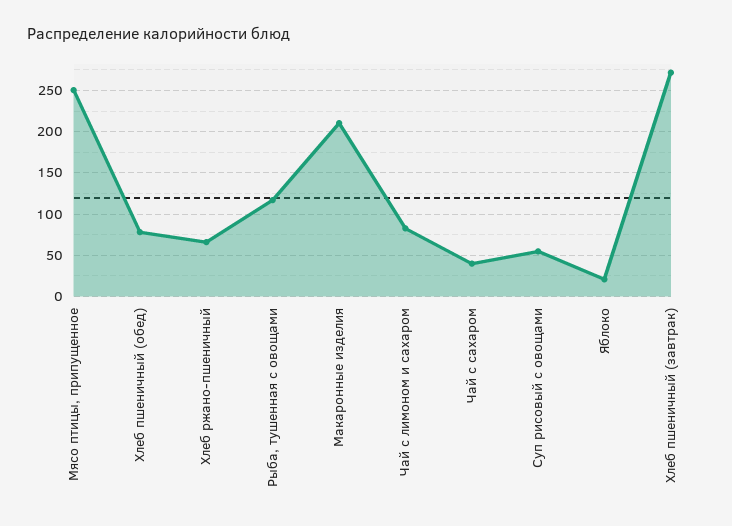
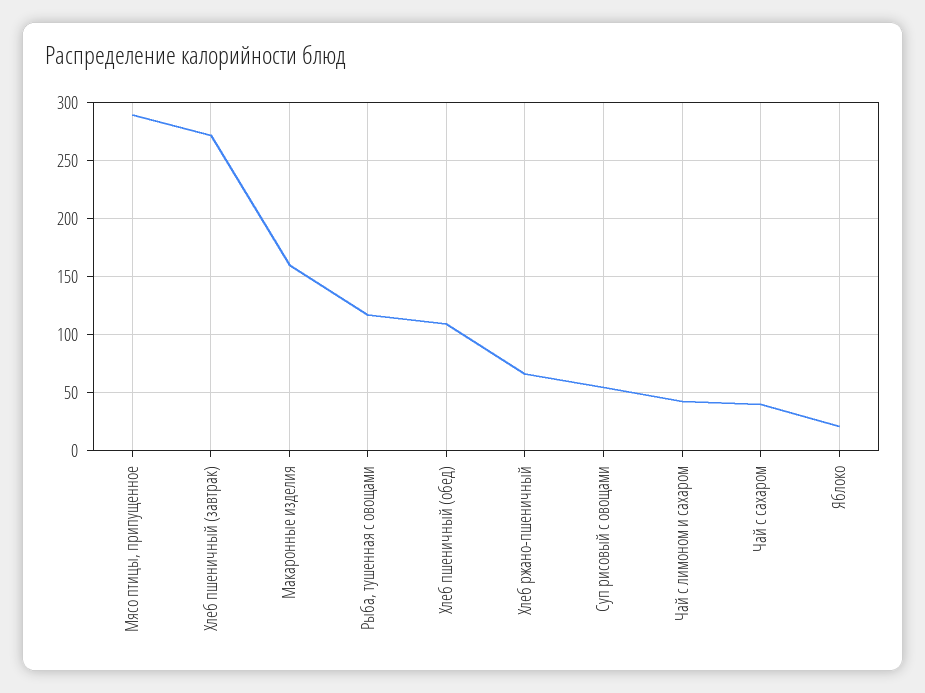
Мясо птицы, припущенное: 250 -> 290
Хлеб пшеничный (обед): 80 -> 110
Макаронные изделия: 210 -> 160
Чай с лимоном и сахаром: 80 -> 40

